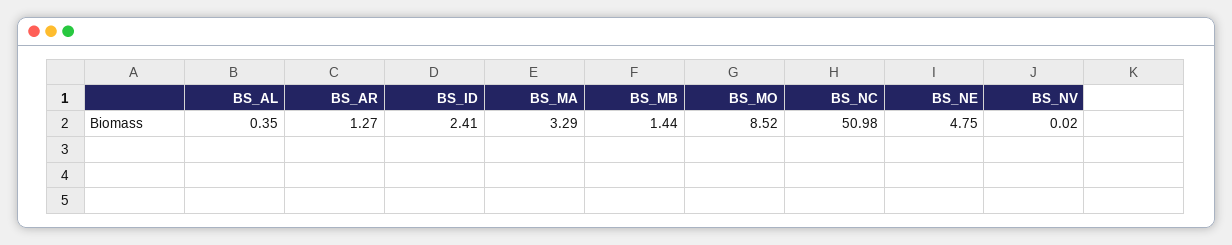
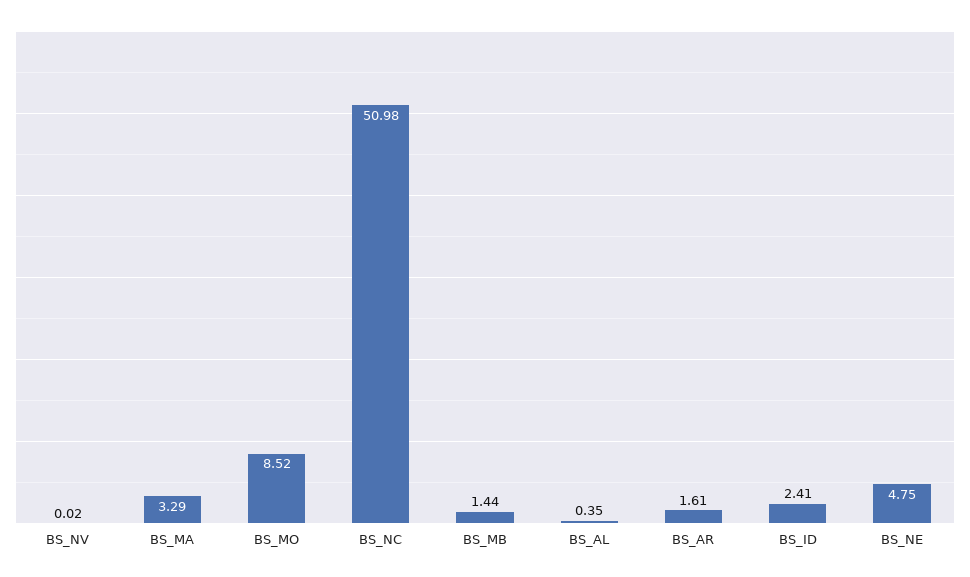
BS_AR: 1.27 -> 1.61

